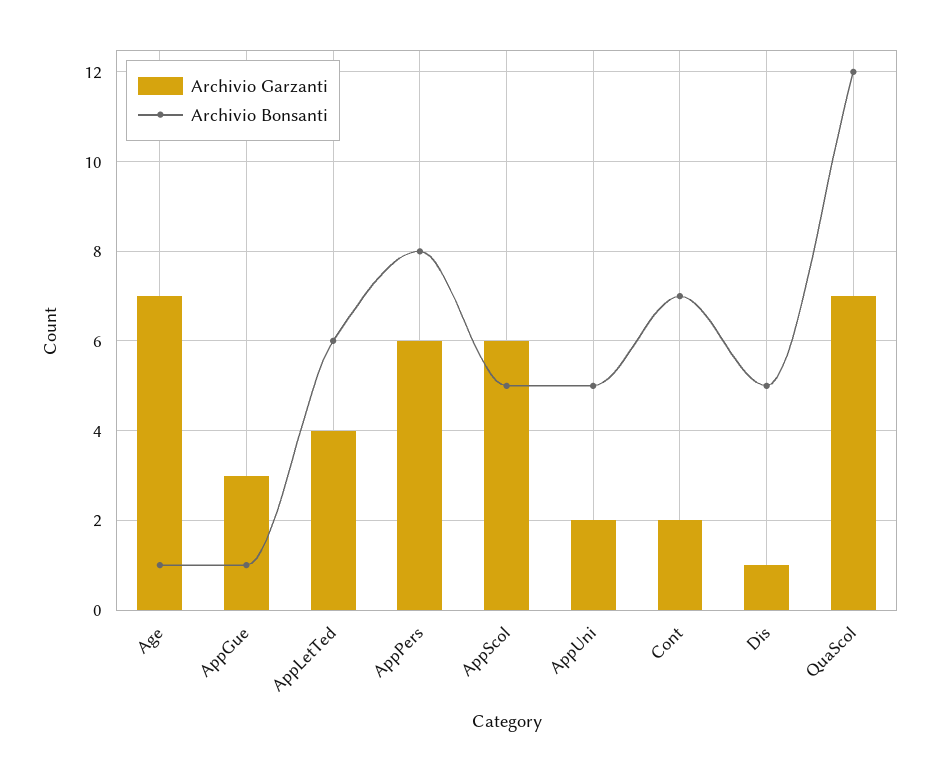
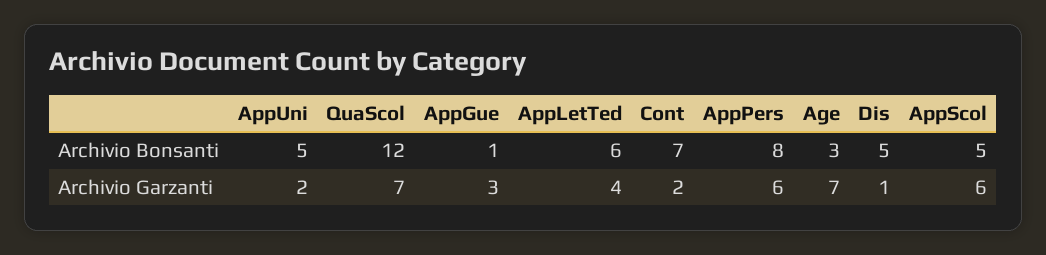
Archivio Bonsanti, Age: 1 -> 3

